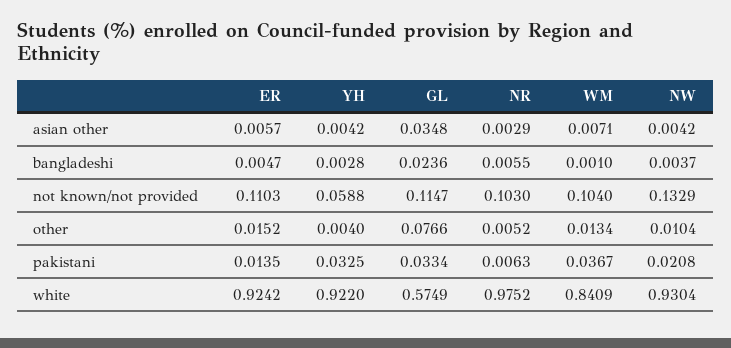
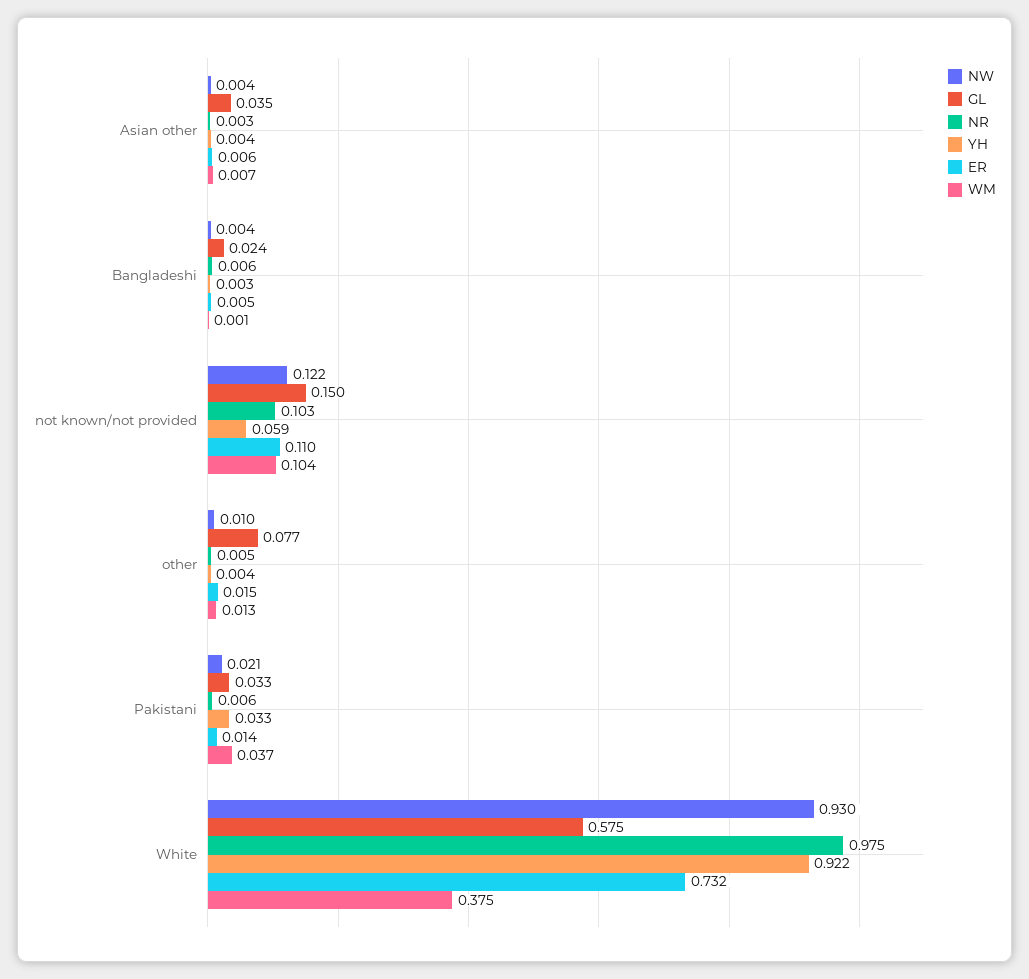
GL, not known/not provided: 0.1147 -> 0.15
NW, not known/not provided: 0.1329 -> 0.122
ER, white: 0.9242 -> 0.732
WM, white: 0.8409 -> 0.375

